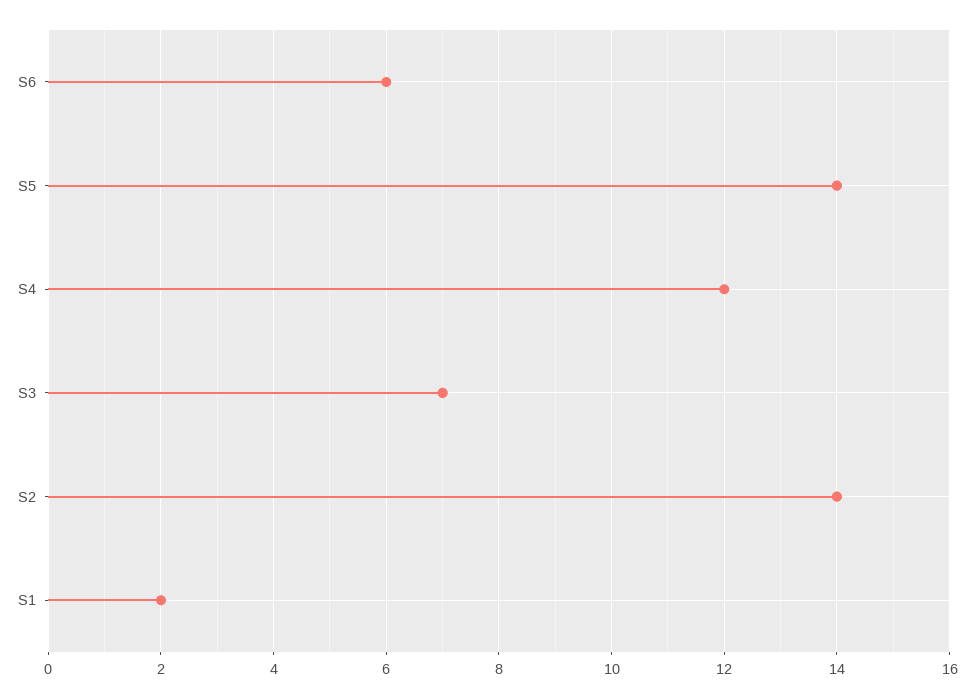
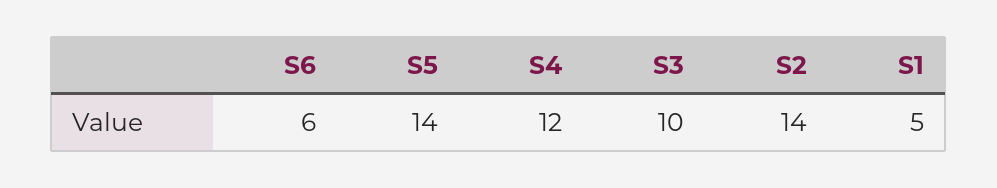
S3: 7 -> 10
S1: 2 -> 5

